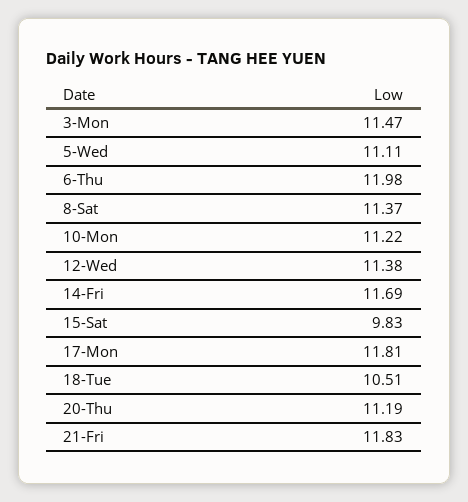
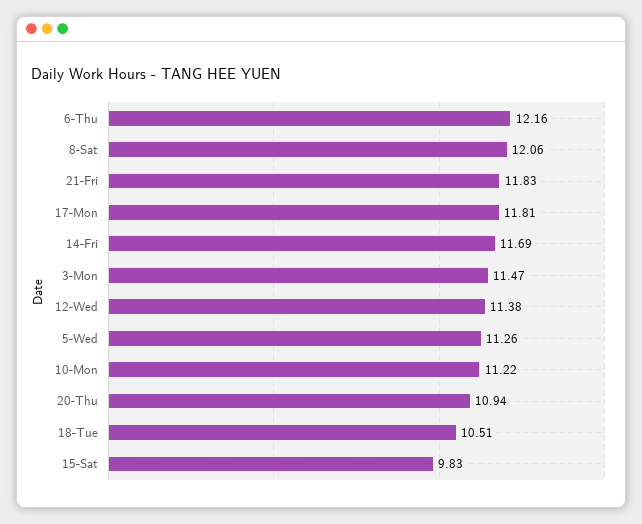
5-Wed: 11.11 -> 11.26
6-Thu: 11.98 -> 12.16
8-Sat: 11.37 -> 12.06
20-Thu: 11.19 -> 10.94

